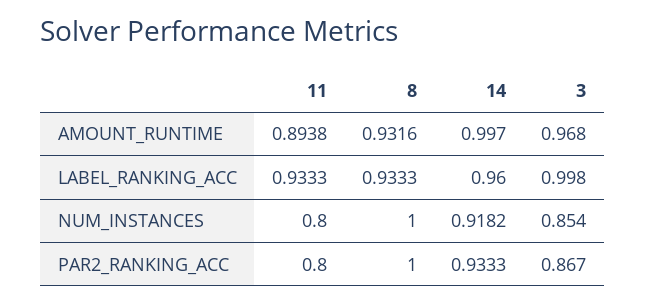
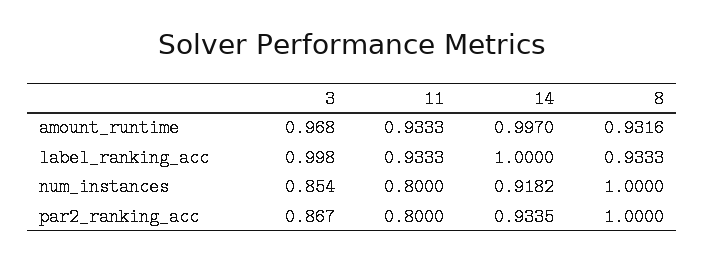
11, AMOUNT_RUNTIME: 0.8938 -> 0.9333
14, LABEL_RANKING_ACC: 0.96 -> 1
14, PAR2_RANKING_ACC: 0.9333 -> 0.9335

